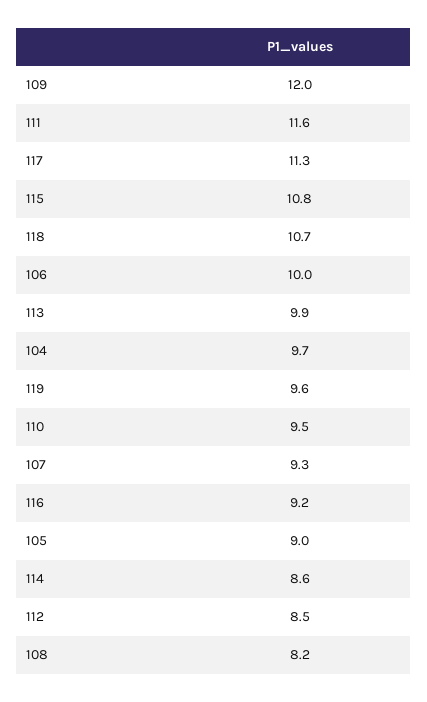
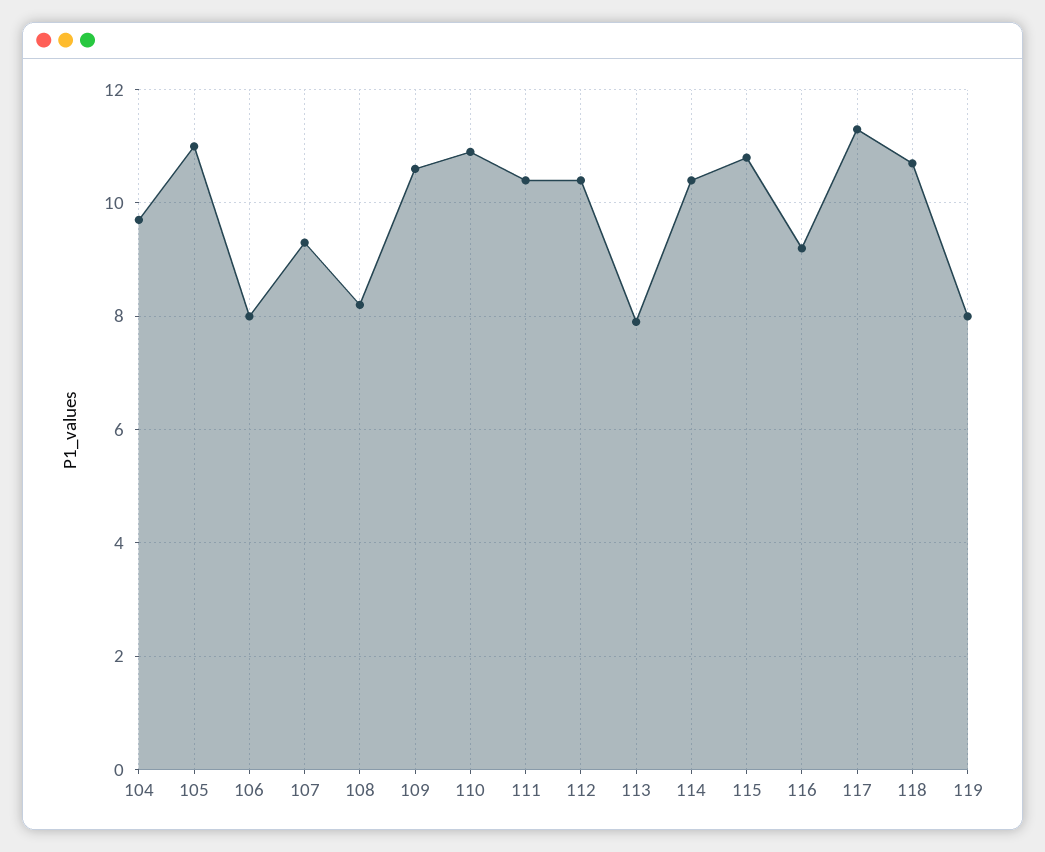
109: 12 -> 10.5
111: 11.6 -> 10.5
106: 10 -> 8
113: 9.9 -> 8
119: 9.6 -> 8
110: 9.5 -> 11
105: 9 -> 11
114: 8.6 -> 10.5
112: 8.5 -> 10.5

